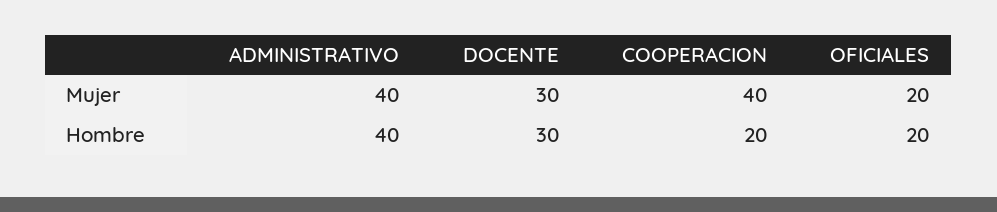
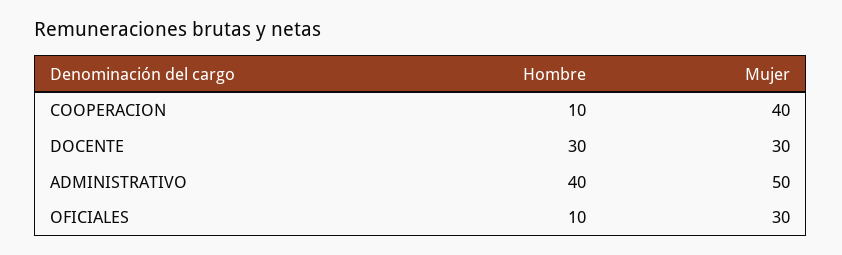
ADMINISTRATIVO, Mujer: 40 -> 50
OFICIALES, Mujer: 20 -> 30
COOPERACION, Hombre: 20 -> 10
OFICIALES, Hombre: 20 -> 10

